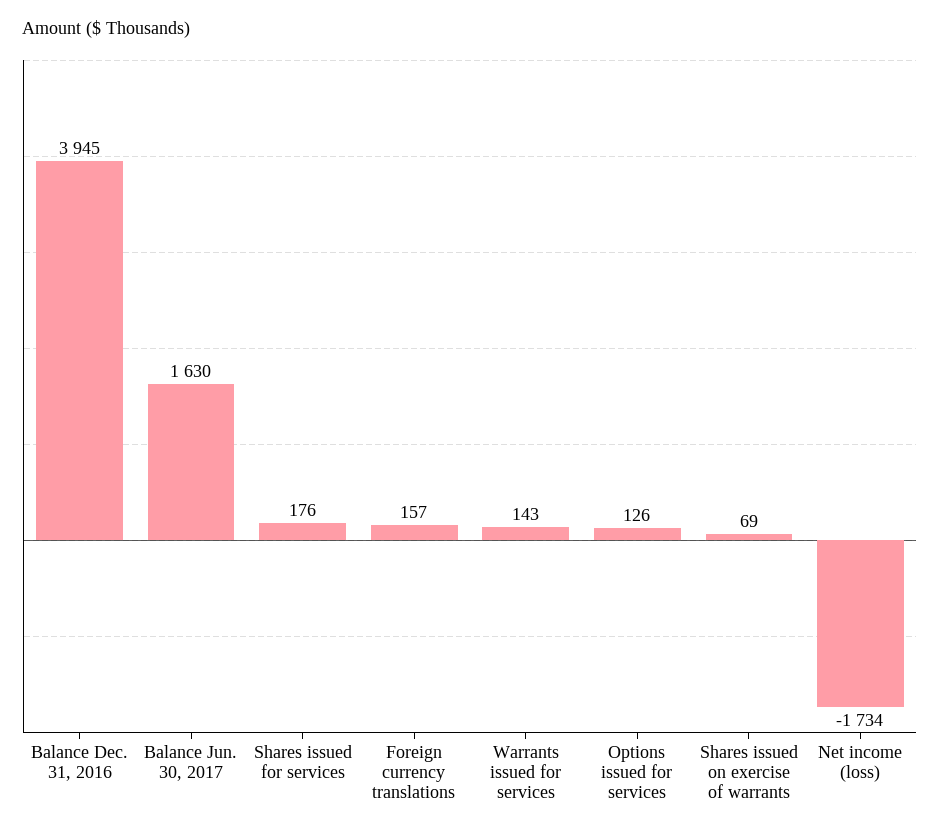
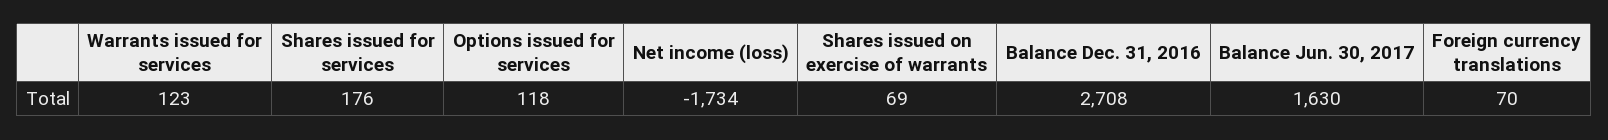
Balance Dec. 31, 2016: 3945 -> 2708
Foreign currency translations: 157 -> 70
Warrants issued for services: 143 -> 123
Options issued for services: 126 -> 118

